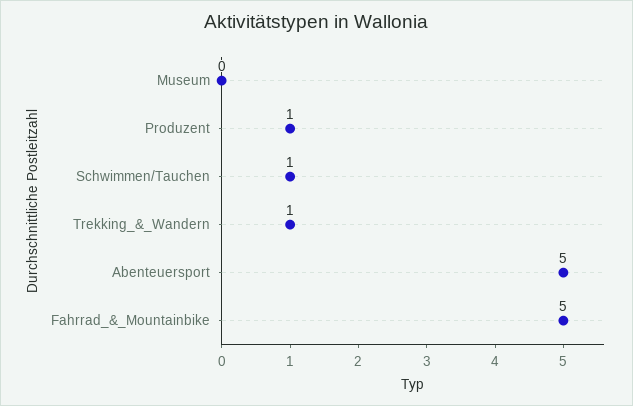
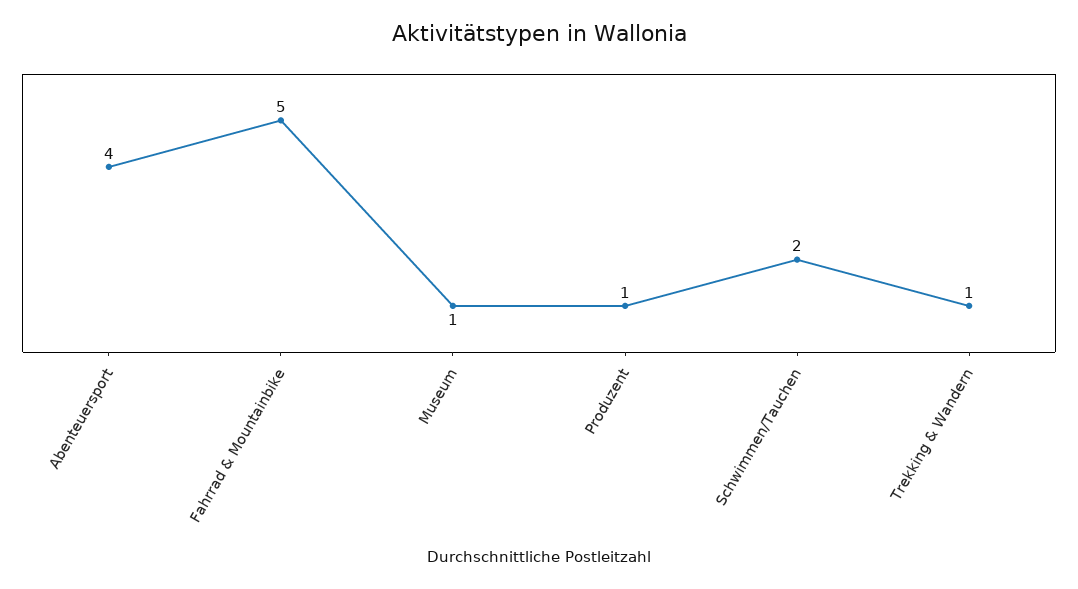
Museum: 0 -> 1
Schwimmen/Tauchen: 1 -> 2
Abenteuersport: 5 -> 4

